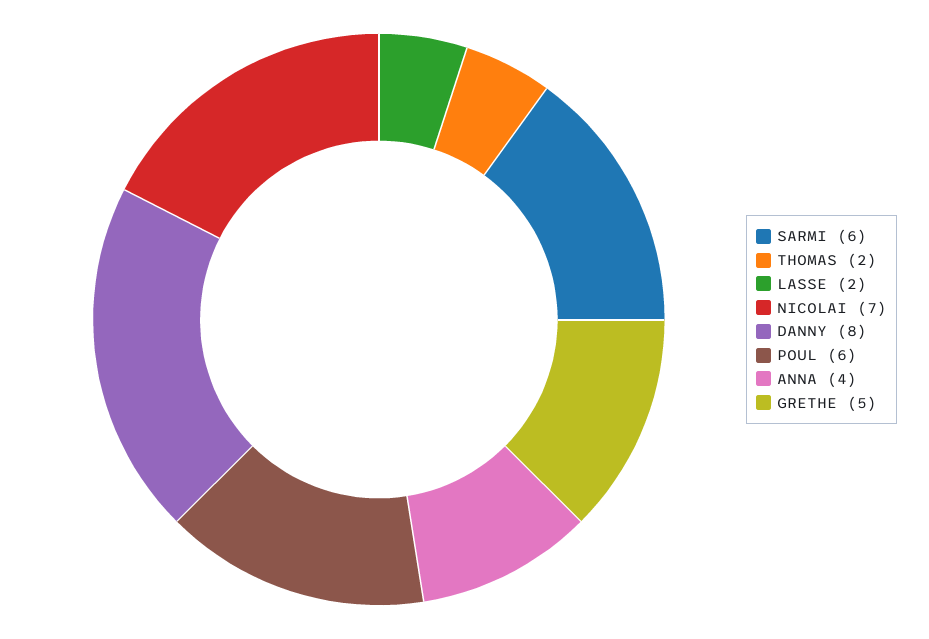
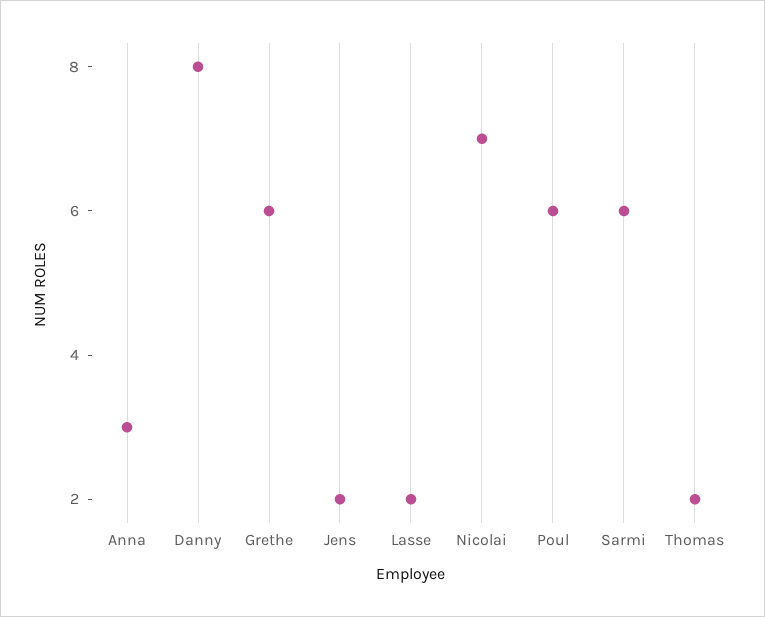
ANNA: 4 -> 3
GRETHE: 5 -> 6
Jens: none -> 2

